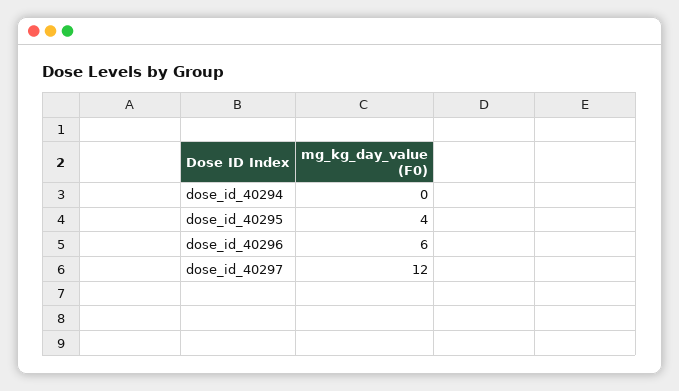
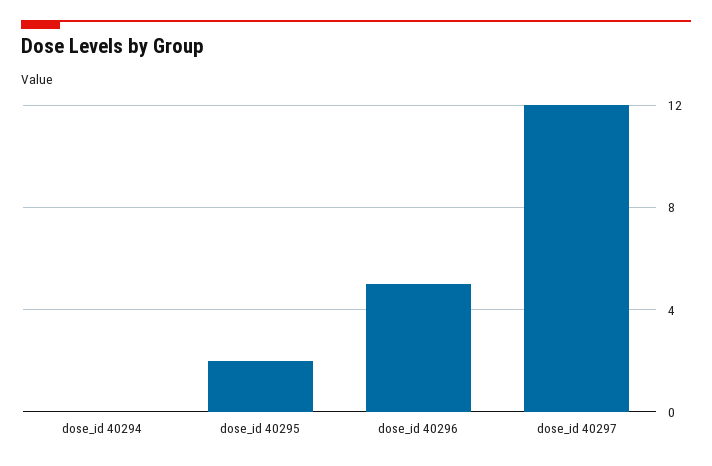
dose_id_40295: 4 -> 2
dose_id_40296: 6 -> 5

